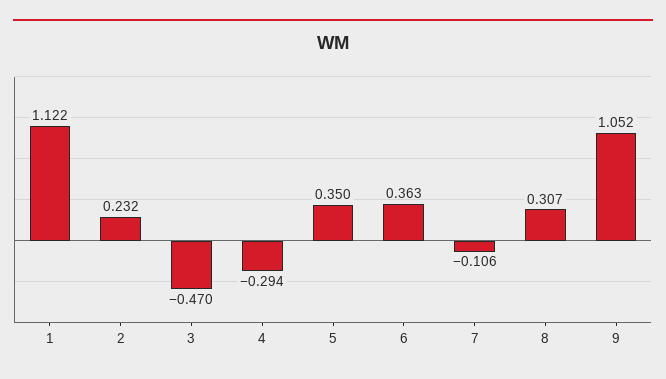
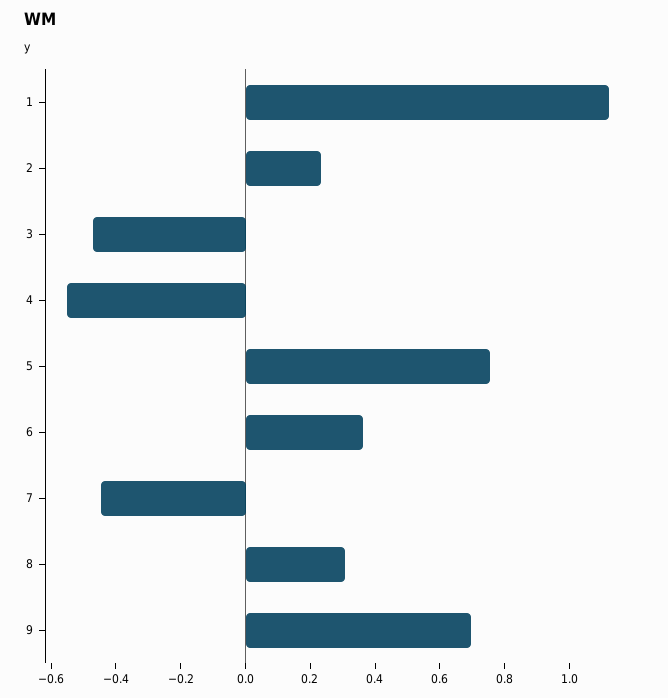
4: -0.294 -> -0.55
5: 0.35 -> 0.75
7: -0.106 -> -0.45
9: 1.052 -> 0.7

